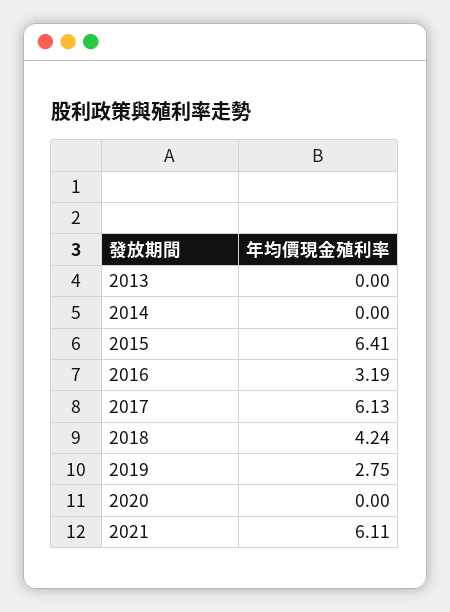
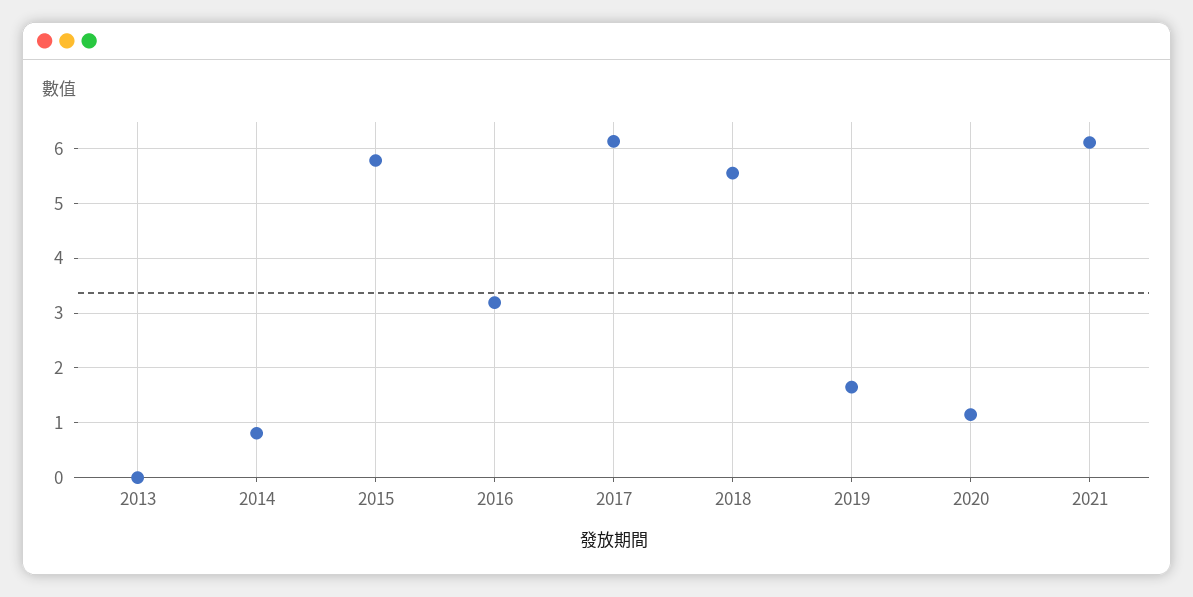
2014: 0 -> 0.8
2015: 6.41 -> 5.8
2018: 4.24 -> 5.6
2019: 2.75 -> 1.6
2020: 0 -> 1.2

